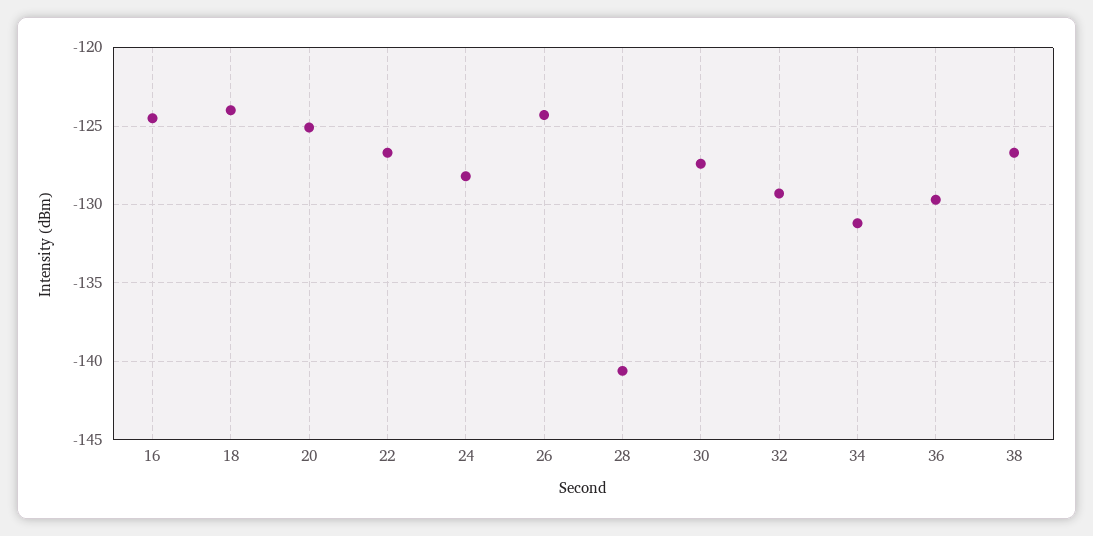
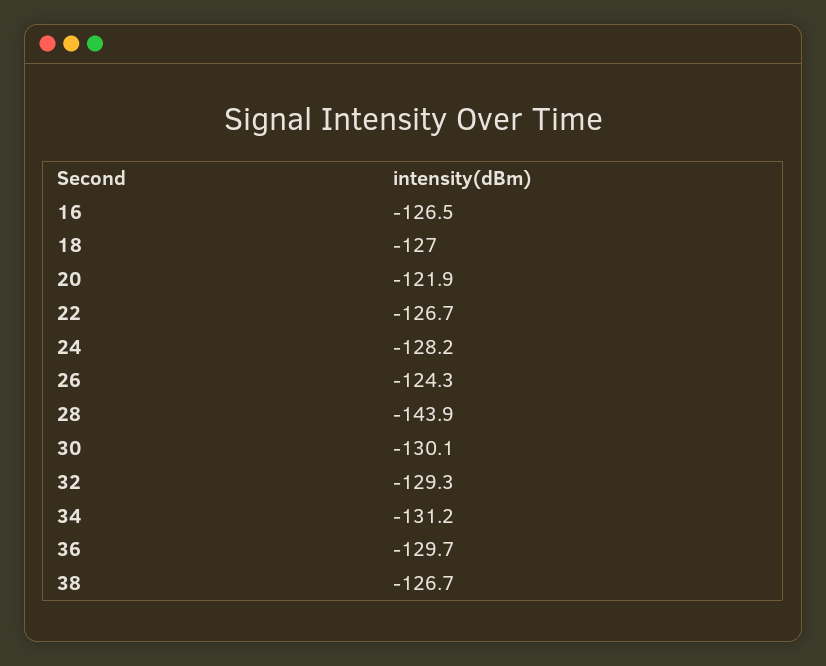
16: -124.5 -> -126.5
18: -124 -> -127
20: -125 -> -121.9
28: -140.5 -> -143.9
30: -127.5 -> -130.1

